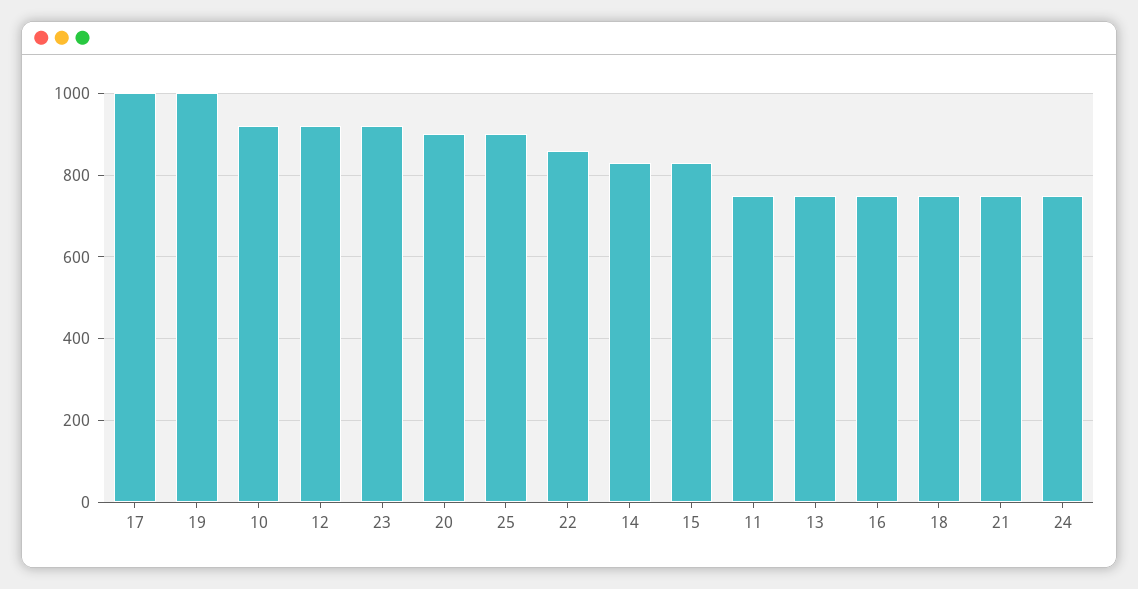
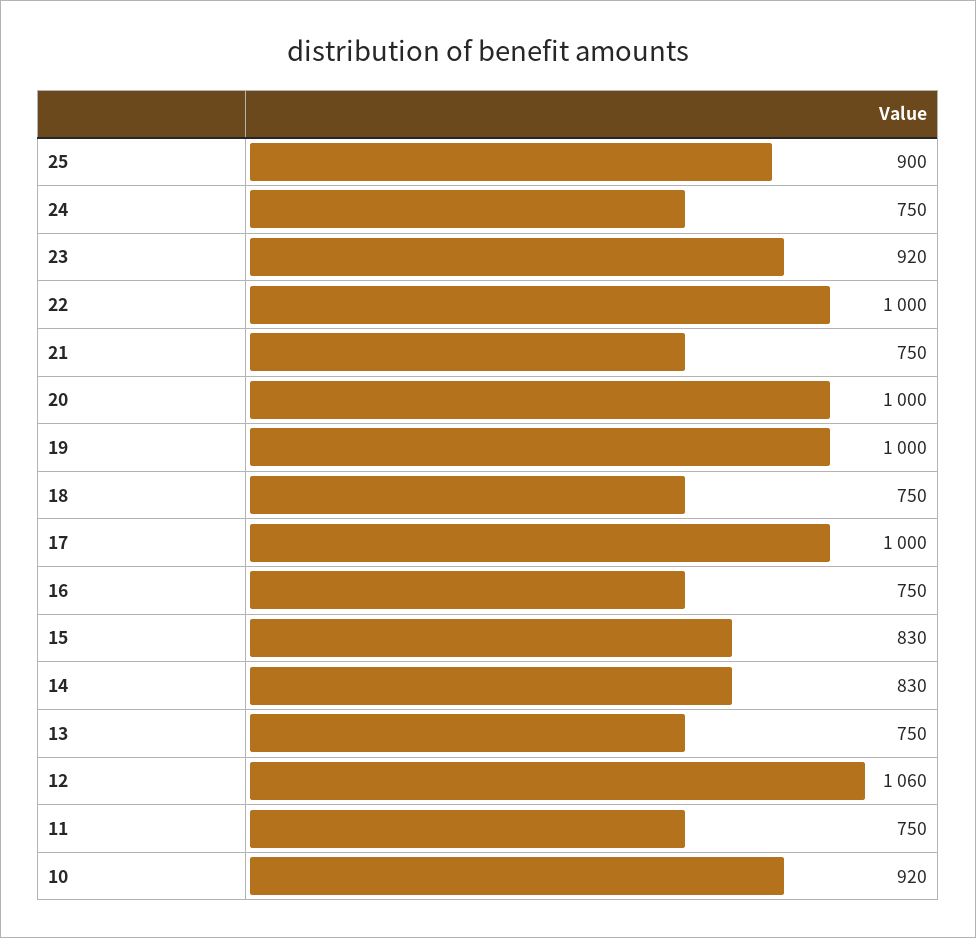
12: 920 -> 1060
20: 900 -> 1000
22: 860 -> 1000

